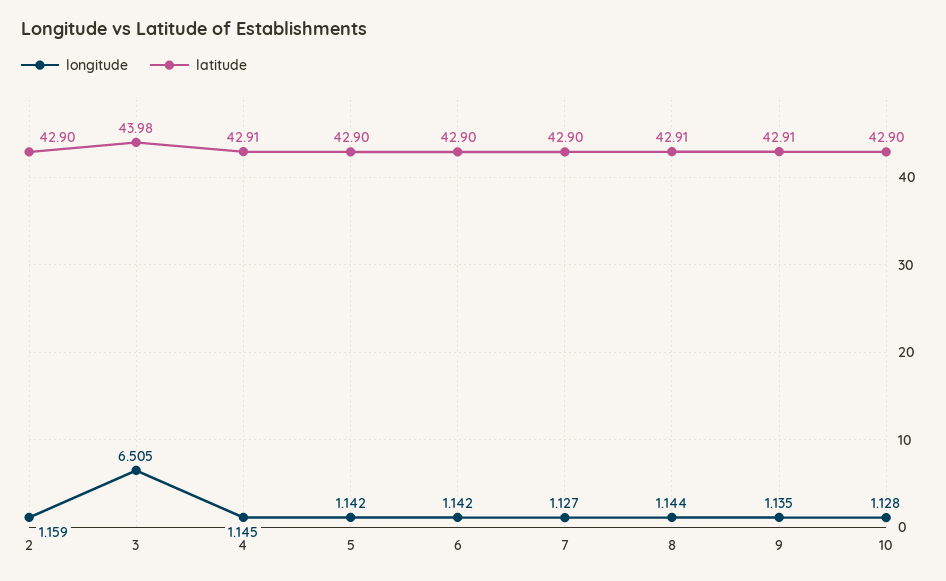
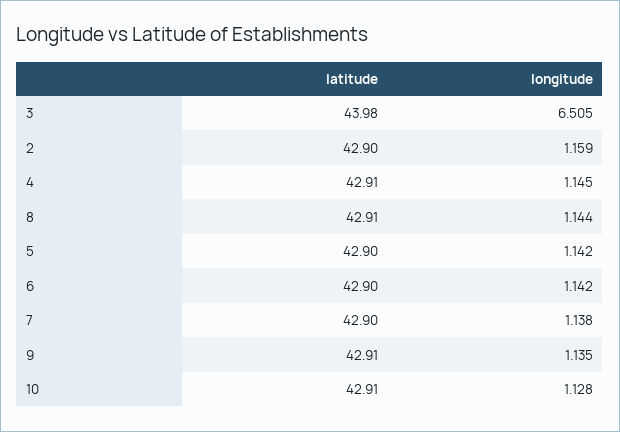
longitude, 7: 1.127 -> 1.138
latitude, 10: 42.9 -> 42.91

